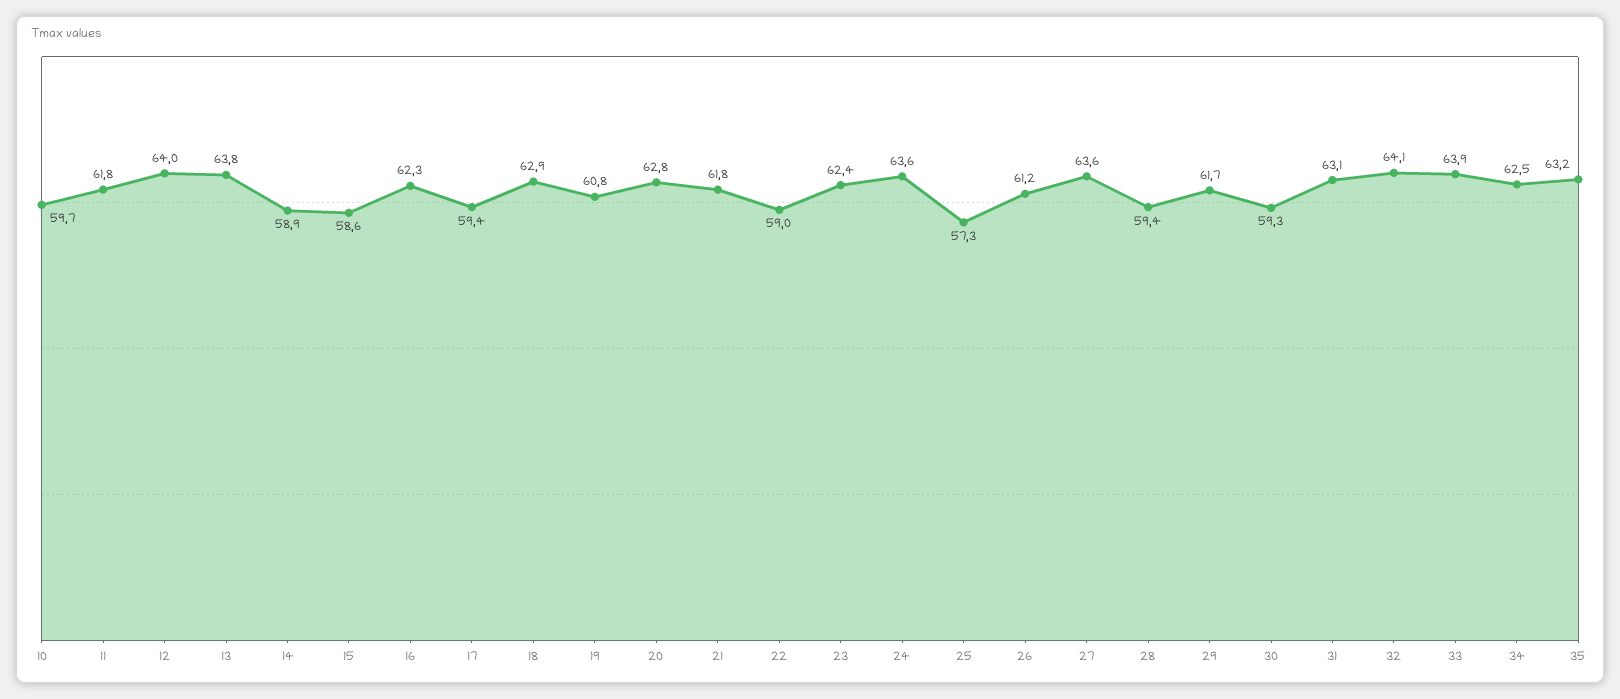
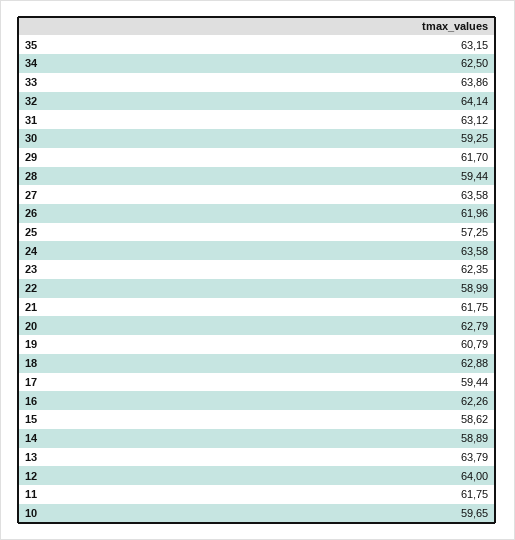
26: 61.2 -> 61.96

